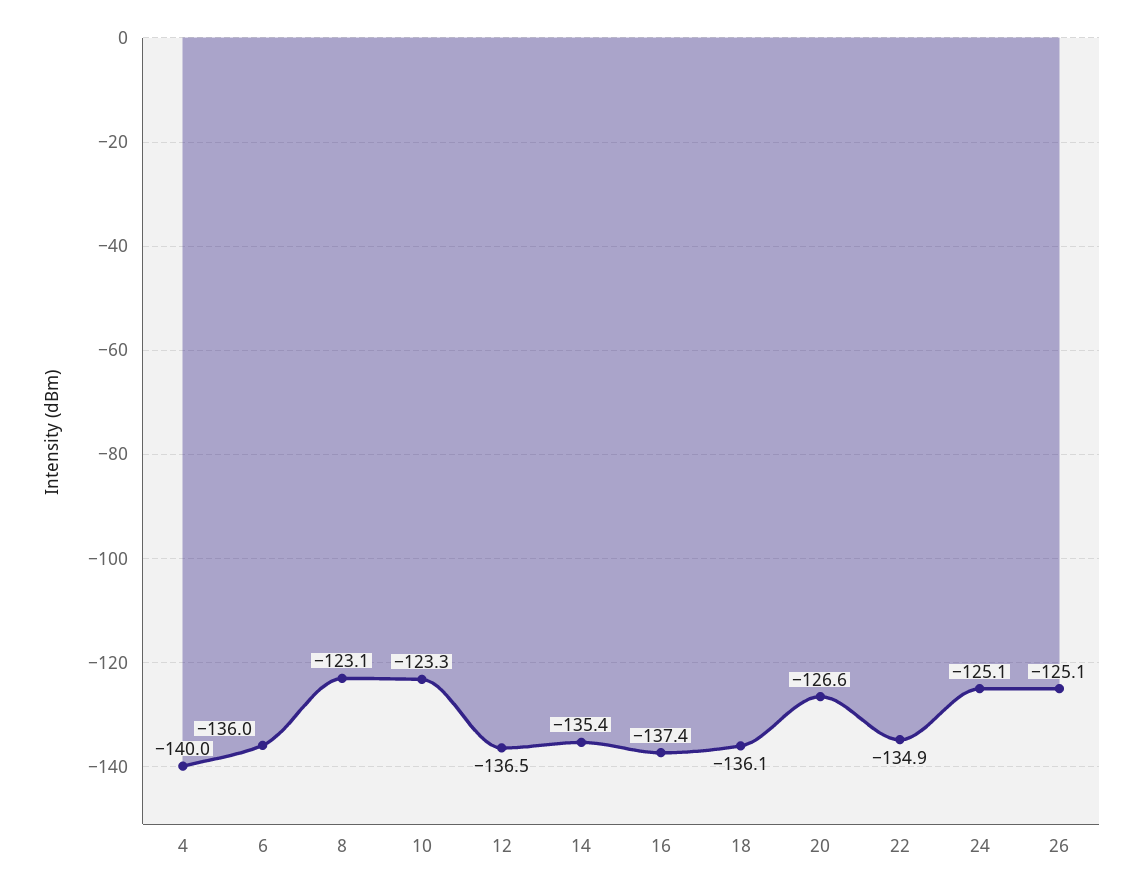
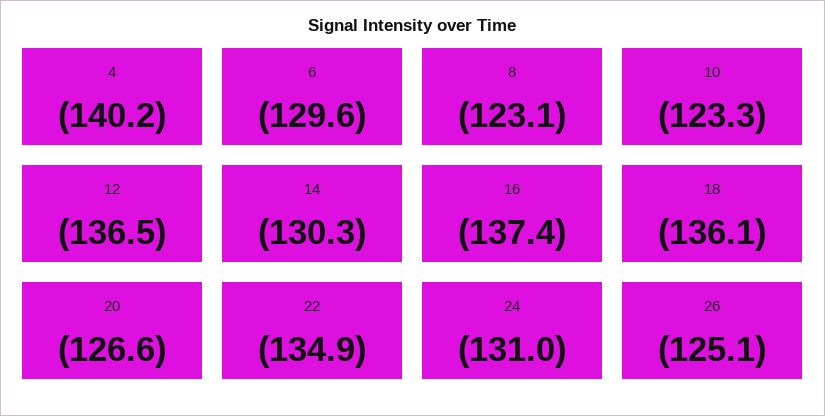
4: -140 -> -140.2
6: -136 -> -129.6
14: -135.4 -> -130.3
24: -125.1 -> -131

